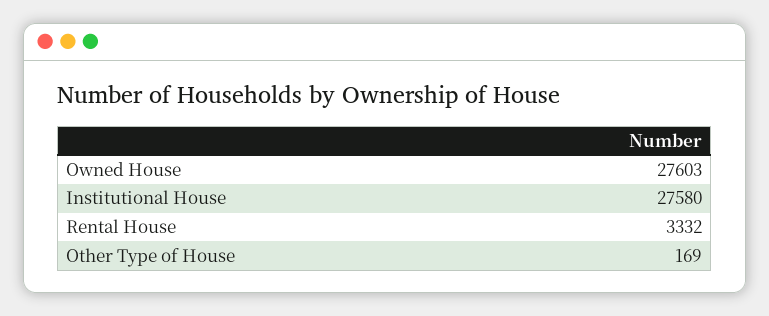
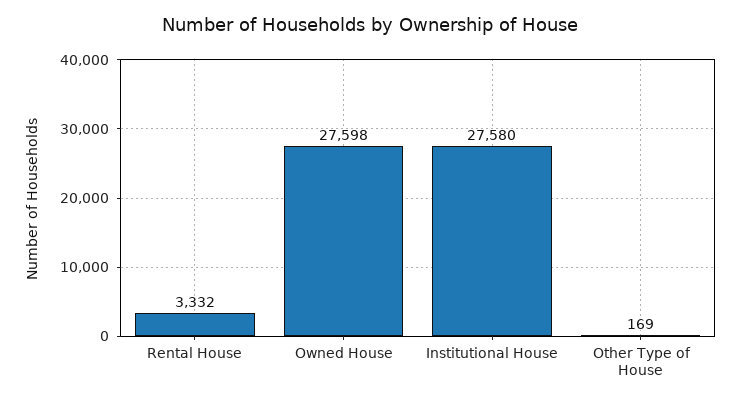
Owned House: 27603 -> 27598

